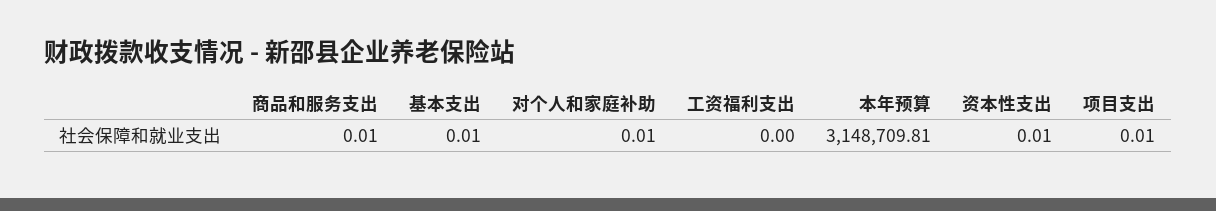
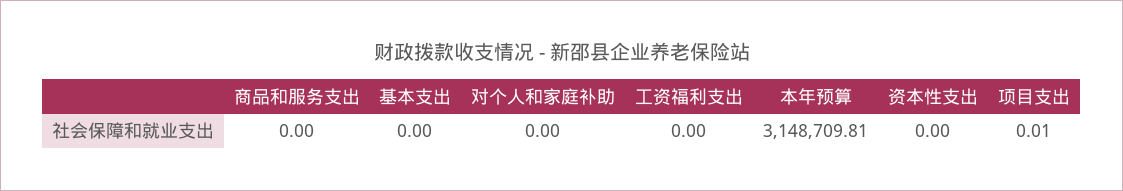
商品和服务支出: 0.01 -> 0
基本支出: 0.01 -> 0
对个人和家庭补助: 0.01 -> 0
资本性支出: 0.01 -> 0

